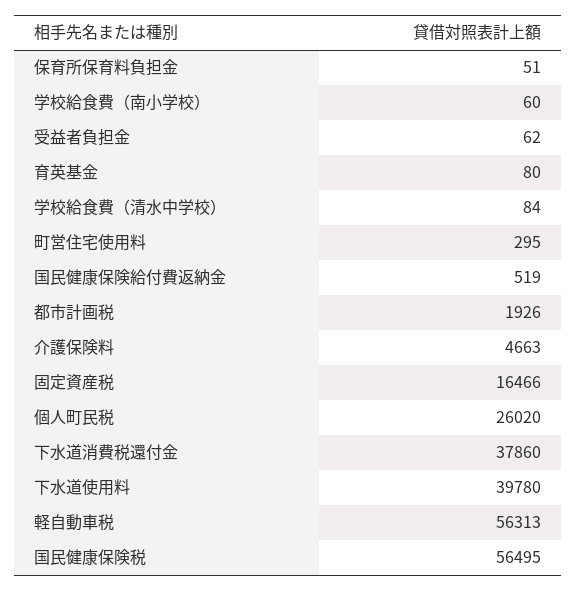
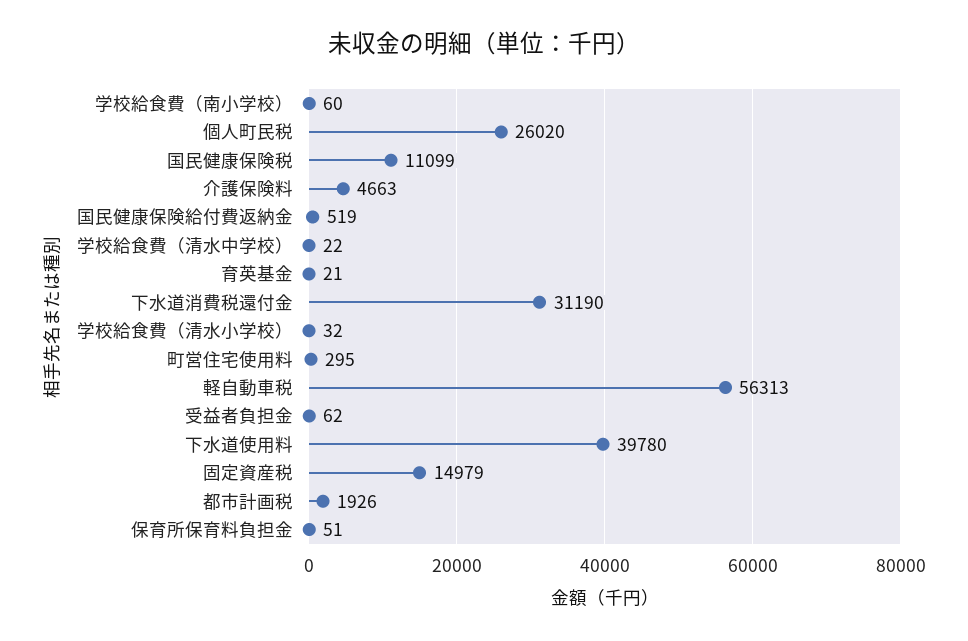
育英基金: 80 -> 21
学校給食費（清水中学校）: 84 -> 22
固定資産税: 16466 -> 14979
下水道消費税還付金: 37860 -> 31190
国民健康保険税: 56495 -> 11099
学校給食費（清水小学校）: none -> 32

